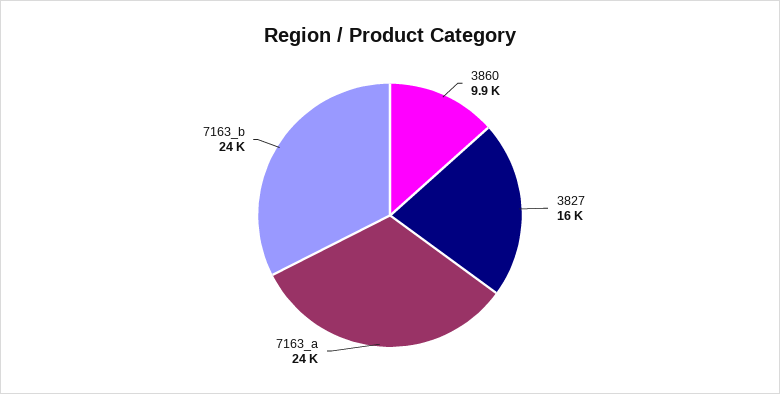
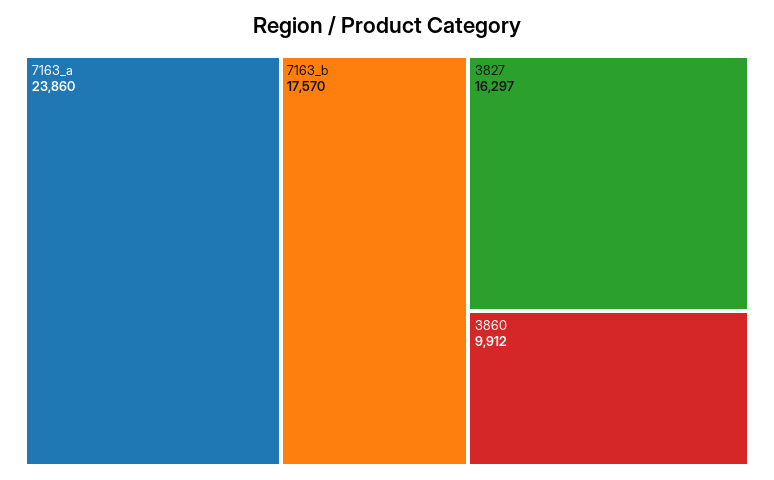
7163_b: 24000 -> 17570

